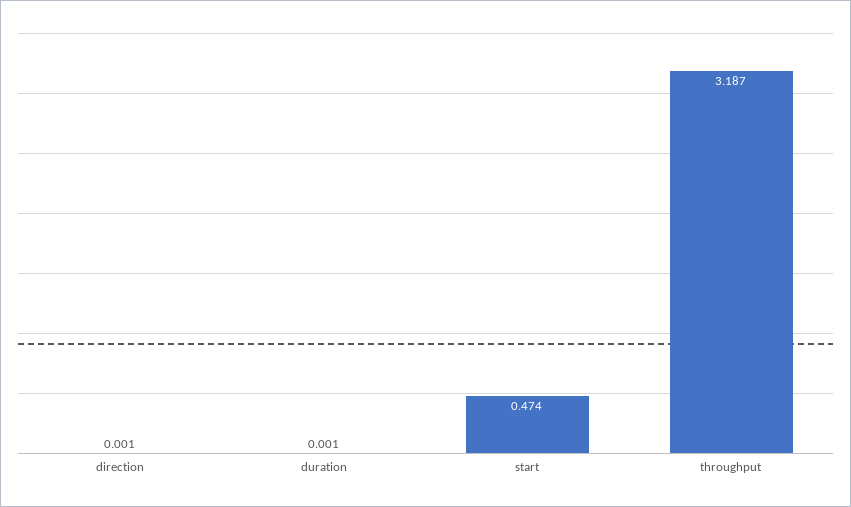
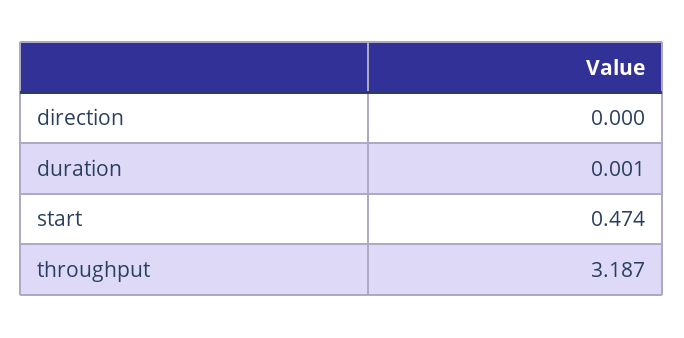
direction: 0.001 -> 0

